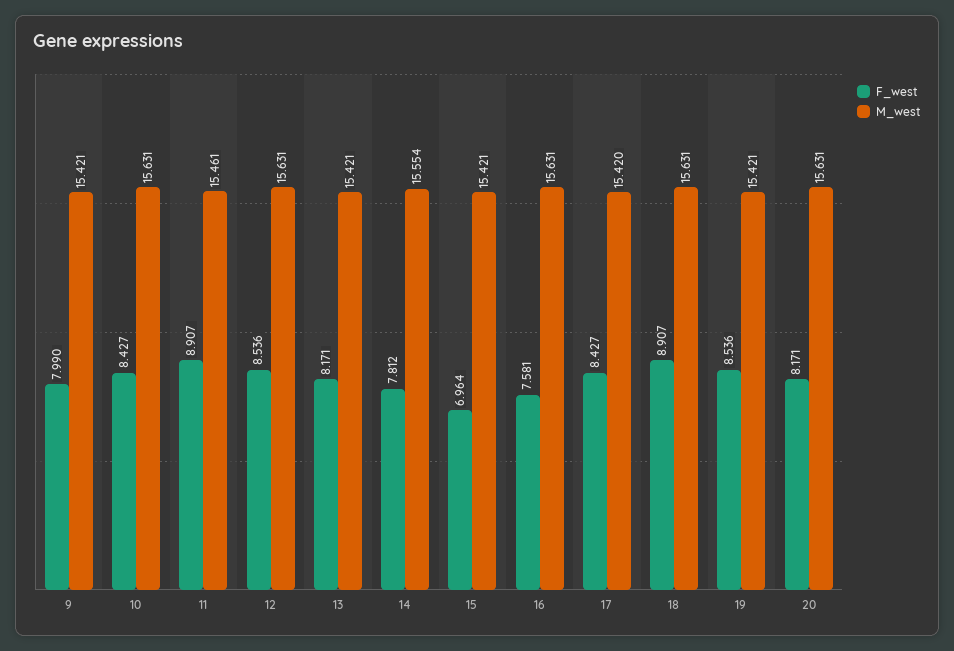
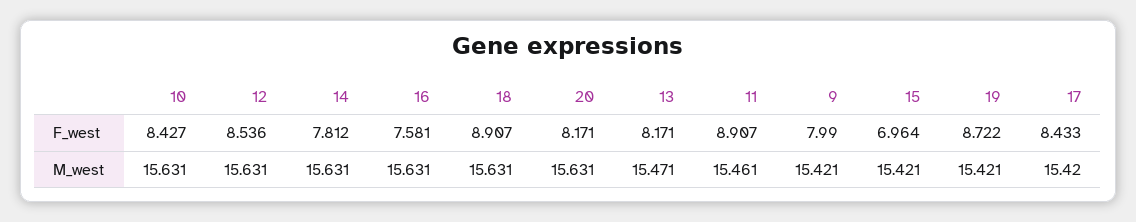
M_west, 13: 15.421 -> 15.471
M_west, 14: 15.554 -> 15.631
F_west, 17: 8.427 -> 8.433
F_west, 19: 8.536 -> 8.722

